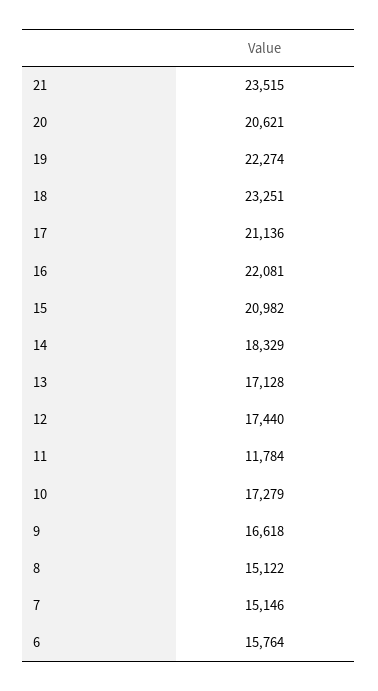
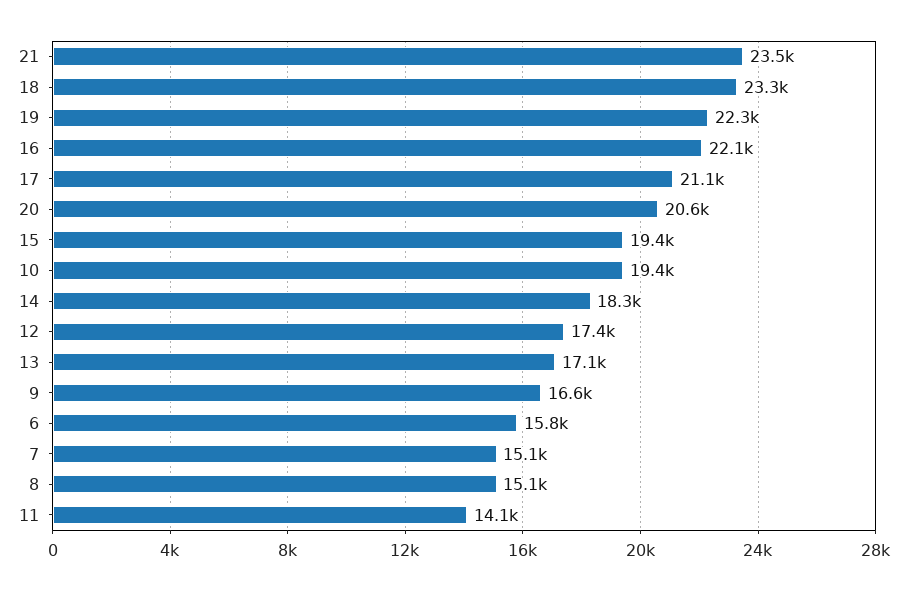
15: 20982 -> 19400
11: 11784 -> 14100
10: 17279 -> 19400

